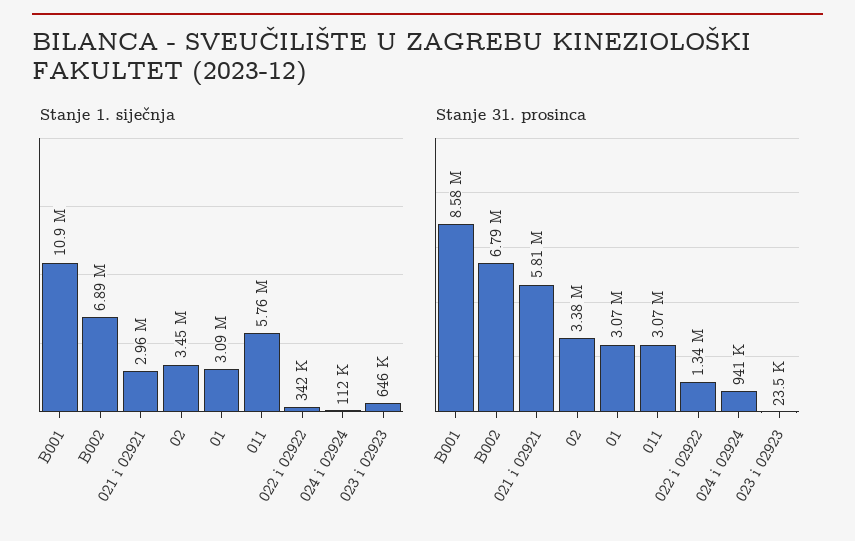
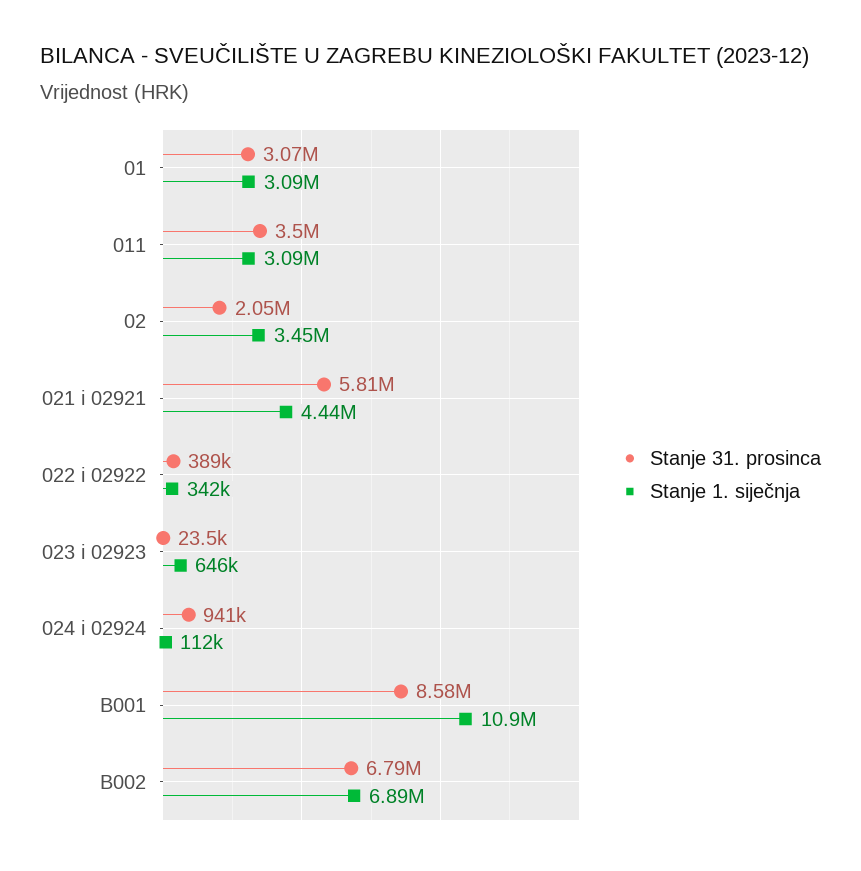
Stanje 1. siječnja, 021 i 02921: 2960000 -> 4440000
Stanje 1. siječnja, 011: 5760000 -> 3090000
Stanje 31. prosinca, 02: 3380000 -> 2050000
Stanje 31. prosinca, 011: 3070000 -> 3500000
Stanje 31. prosinca, 022 i 02922: 1340000 -> 389000

